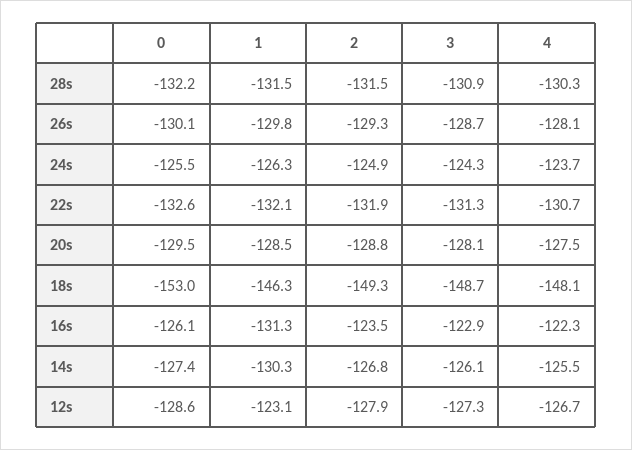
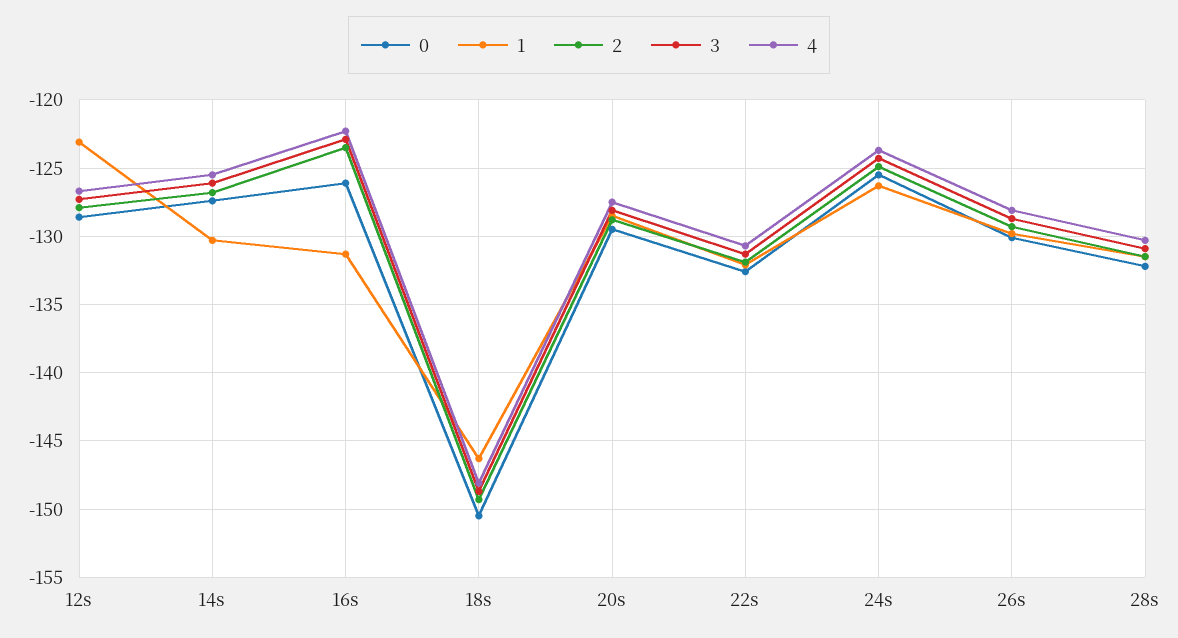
0, 18s: -153 -> -150.5

